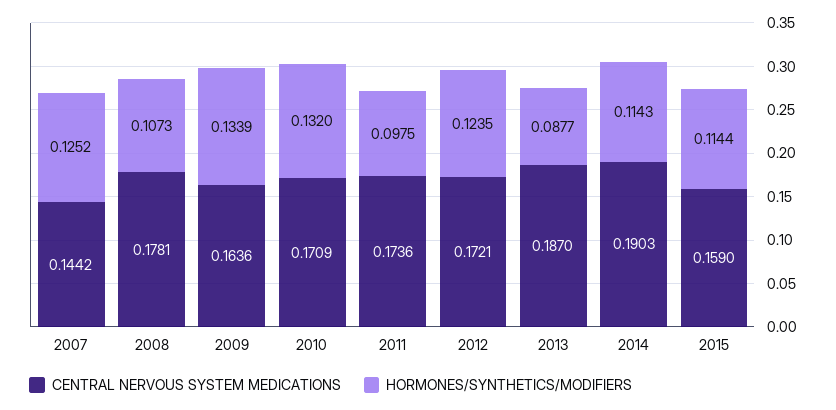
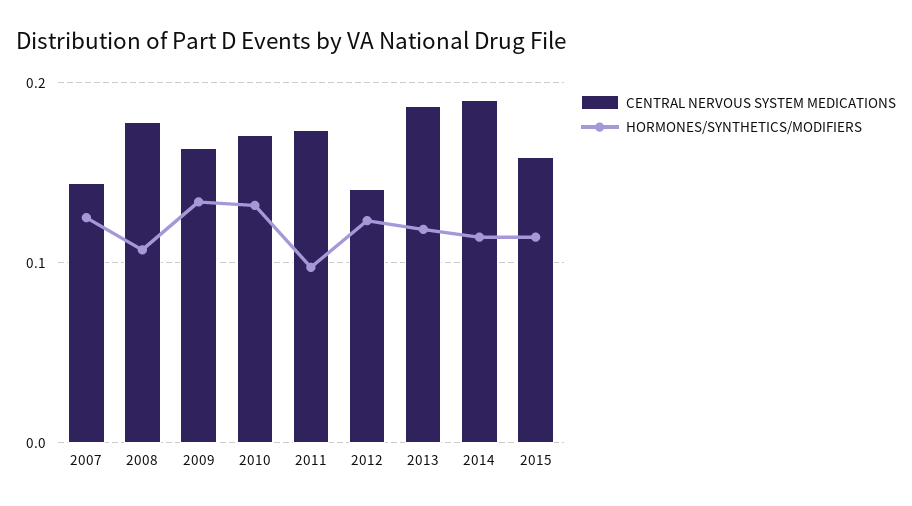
CENTRAL NERVOUS SYSTEM MEDICATIONS, 2012: 0.1721 -> 0.14
HORMONES/SYNTHETICS/MODIFIERS, 2013: 0.0877 -> 0.12

